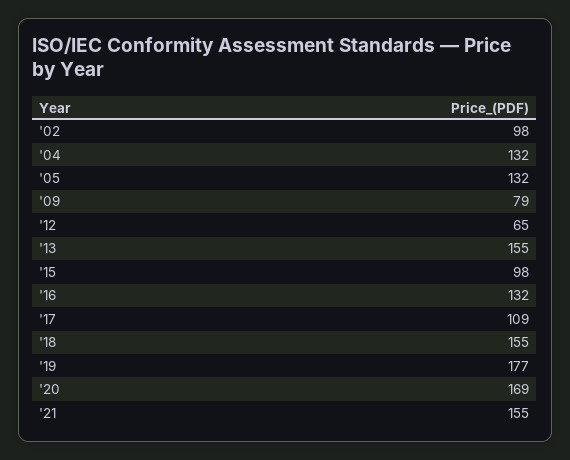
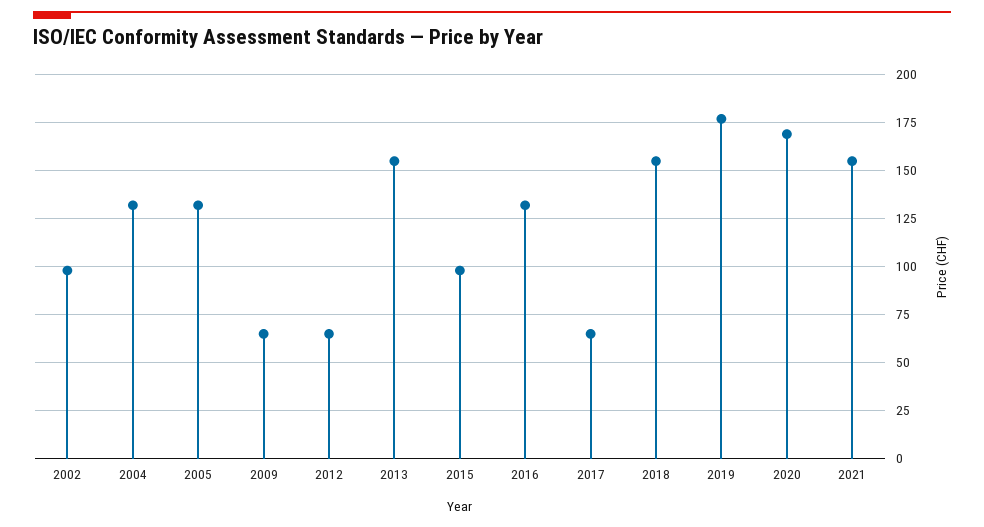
'09: 79 -> 65
'17: 109 -> 65

